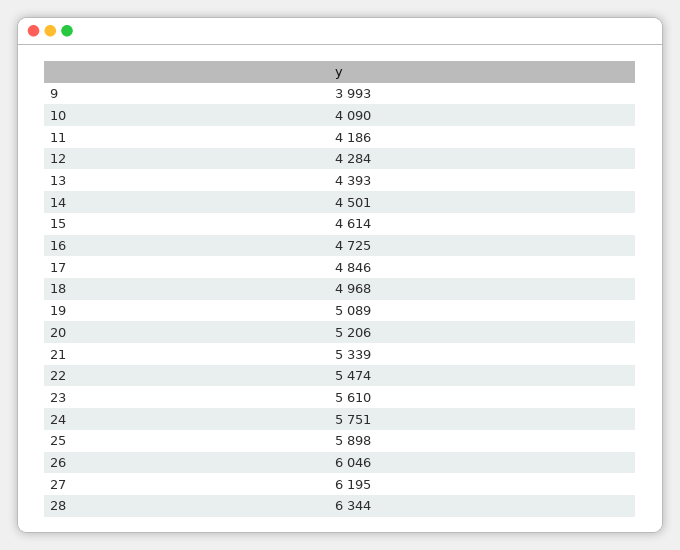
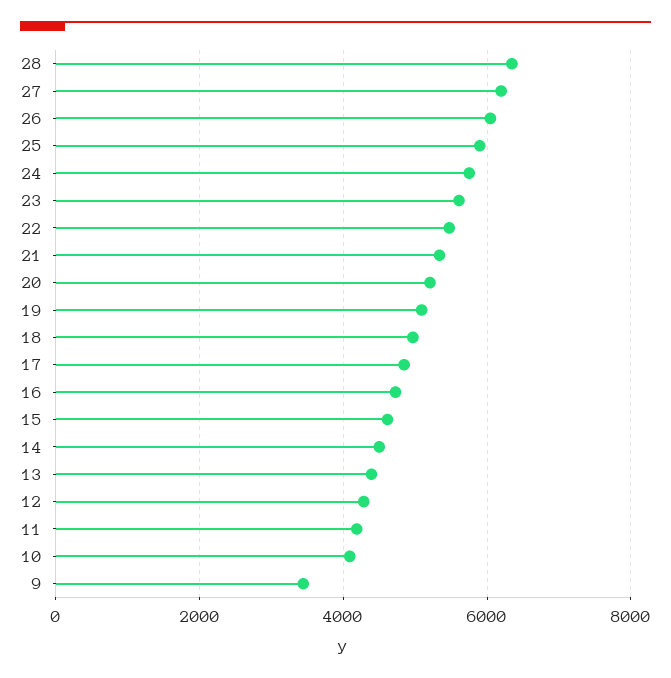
9: 3993 -> 3400

